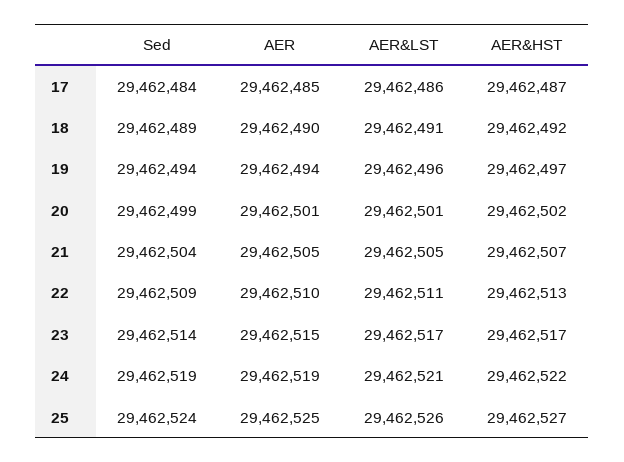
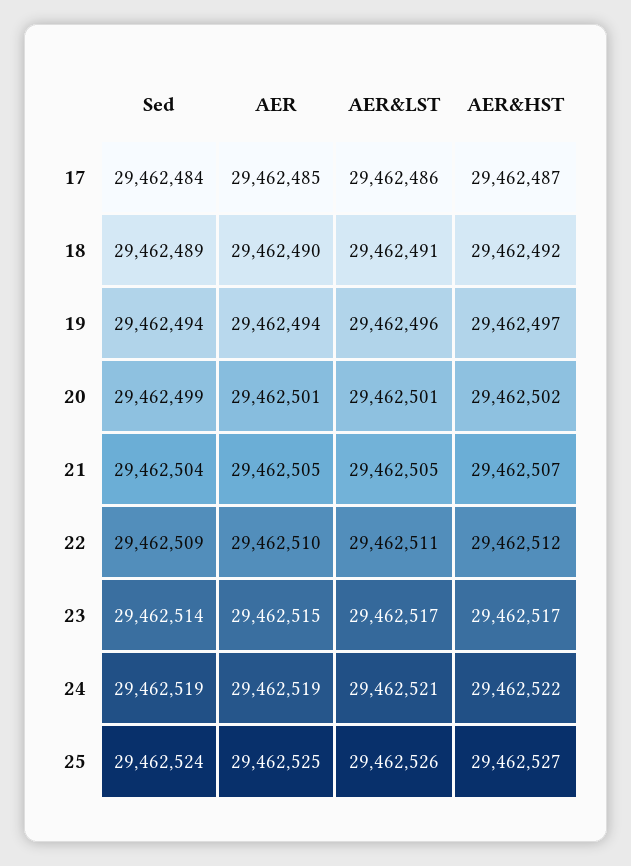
AER&HST, 22: 29462513 -> 29462512

